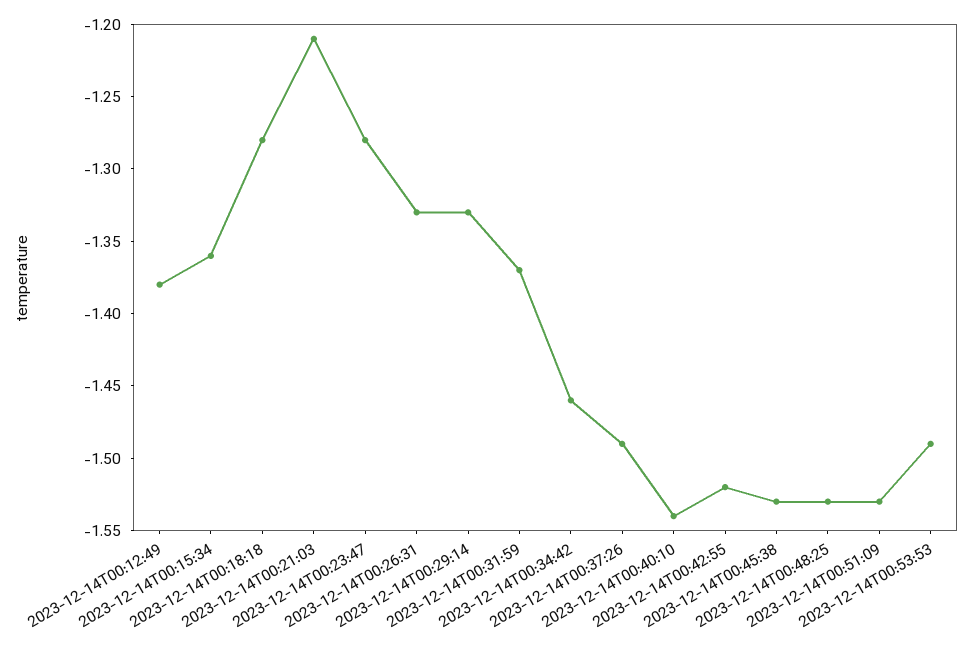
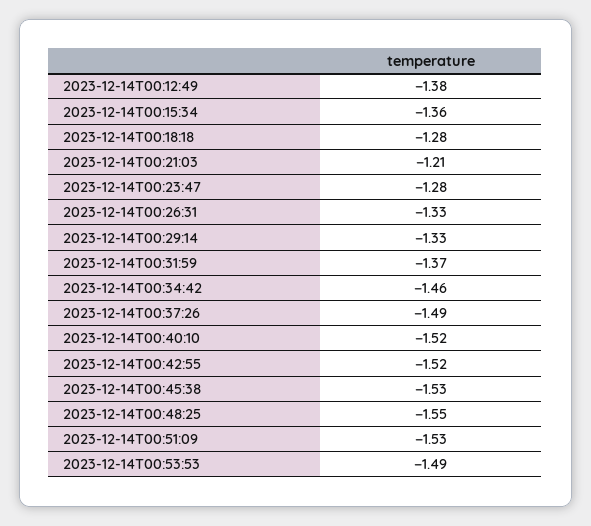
2023-12-14T00:40:10: -1.54 -> -1.52
2023-12-14T00:48:25: -1.53 -> -1.55

